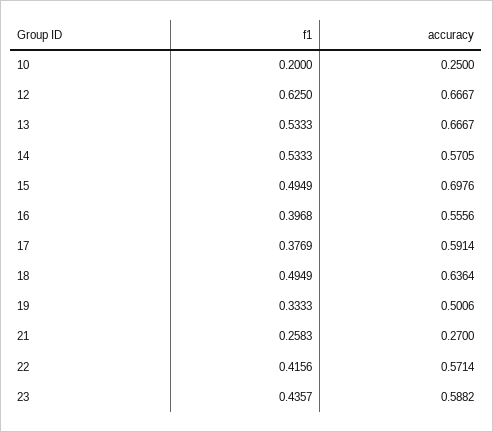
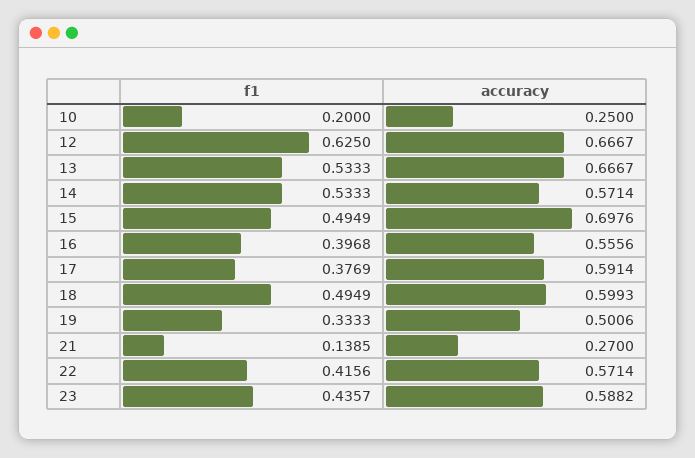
accuracy, 14: 0.5705 -> 0.5714
accuracy, 18: 0.6364 -> 0.5993
f1, 21: 0.2583 -> 0.1385

